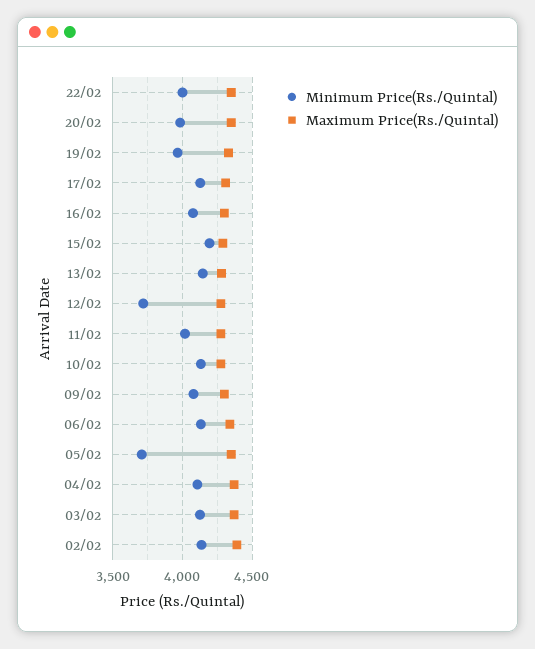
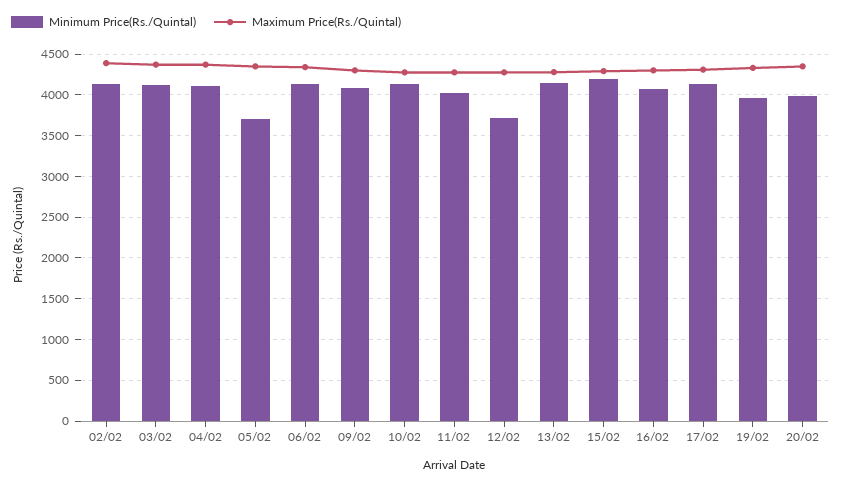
Minimum Price(Rs./Quintal), 22/02: 4000 -> none
Maximum Price(Rs./Quintal), 22/02: 4350 -> none

